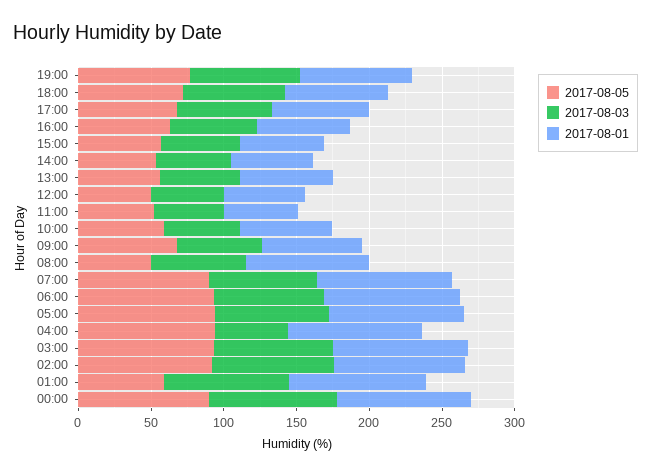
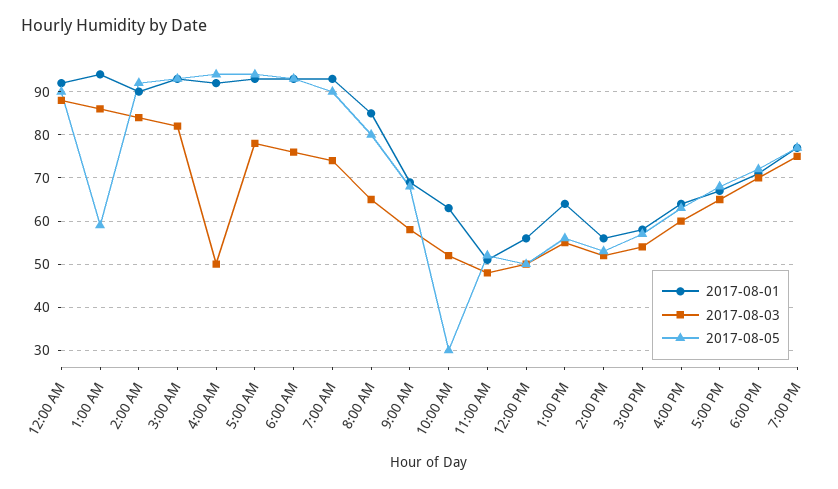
2017-08-05, 10:00: 60 -> 30
2017-08-05, 08:00: 50 -> 80

